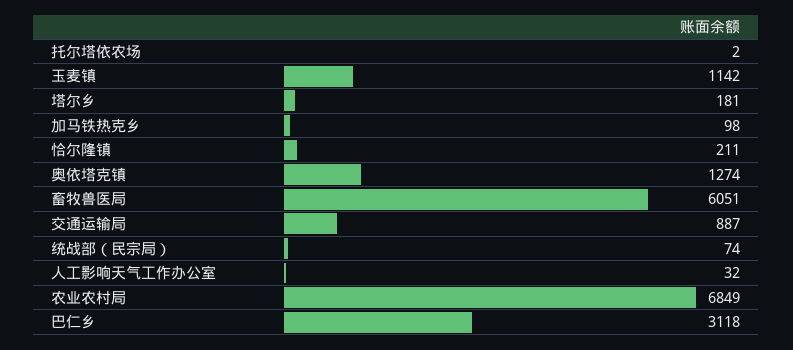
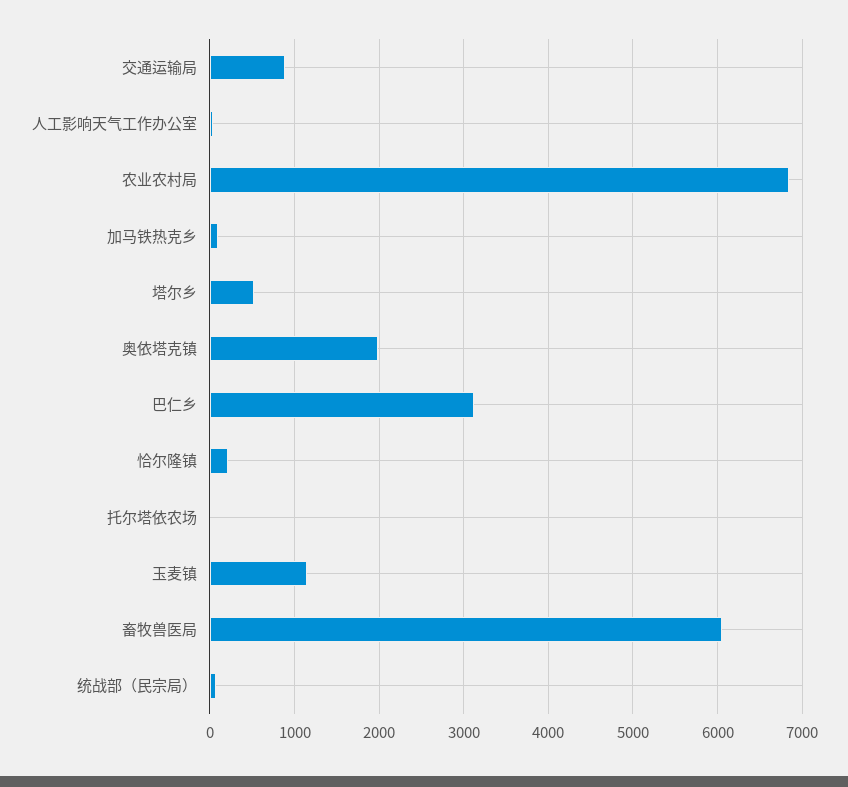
塔尔乡: 181 -> 500
奥依塔克镇: 1274 -> 2000

